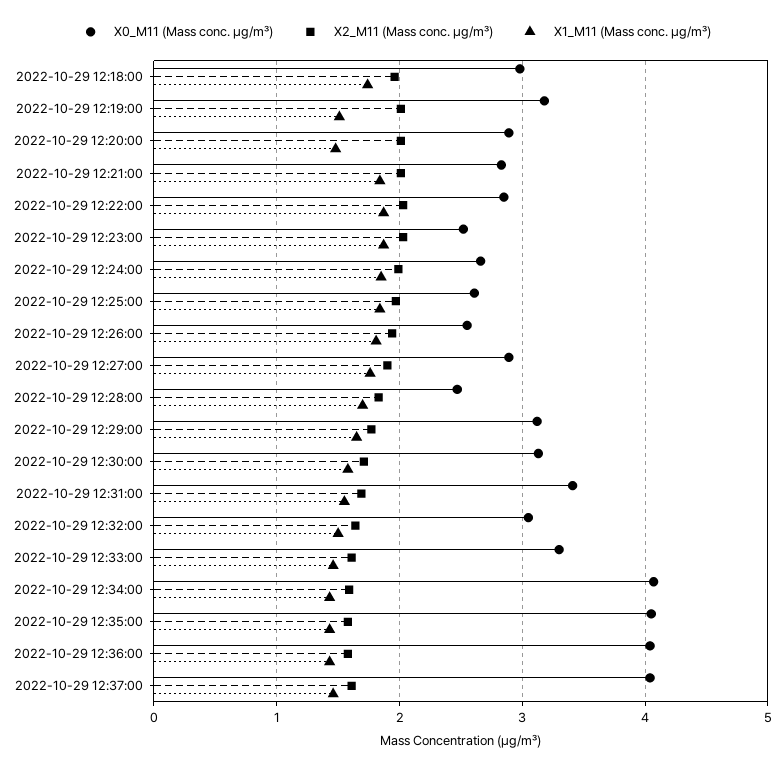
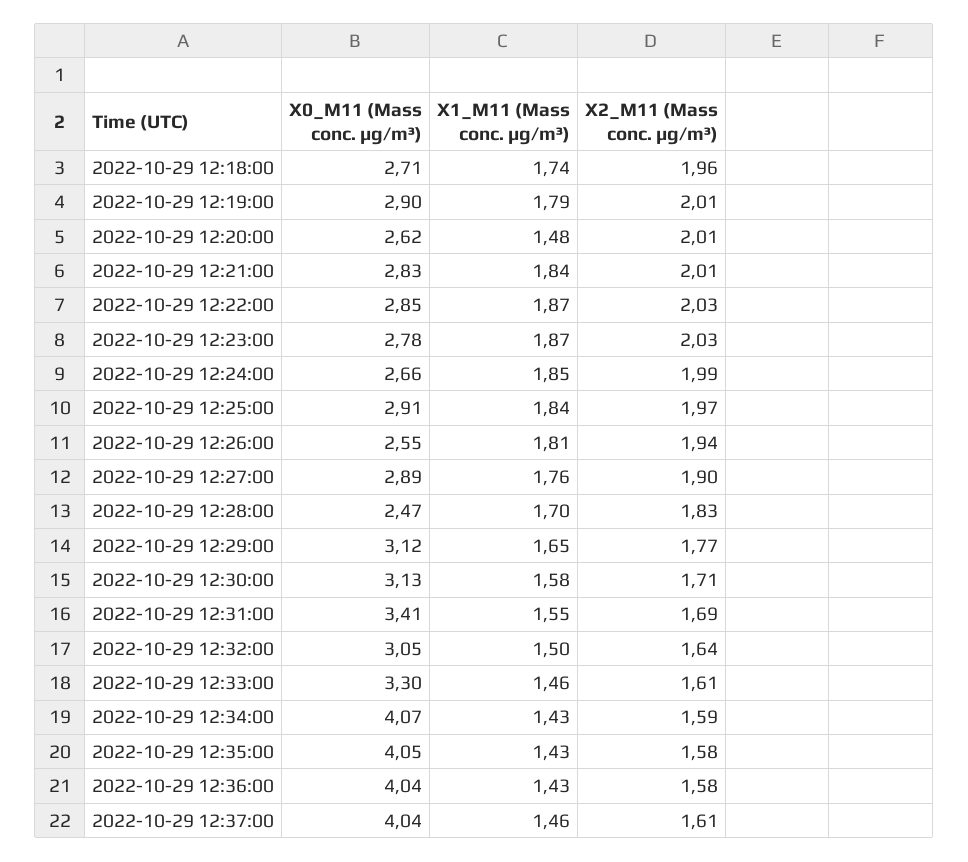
X0_M11 (Mass conc. μg/m³), 2022-10-29 12:18:00: 3 -> 2.71
X0_M11 (Mass conc. μg/m³), 2022-10-29 12:19:00: 3.2 -> 2.9
X1_M11 (Mass conc. μg/m³), 2022-10-29 12:19:00: 1.5 -> 1.79
X0_M11 (Mass conc. μg/m³), 2022-10-29 12:20:00: 2.9 -> 2.62
X0_M11 (Mass conc. μg/m³), 2022-10-29 12:23:00: 2.5 -> 2.78
X0_M11 (Mass conc. μg/m³), 2022-10-29 12:25:00: 2.6 -> 2.91

